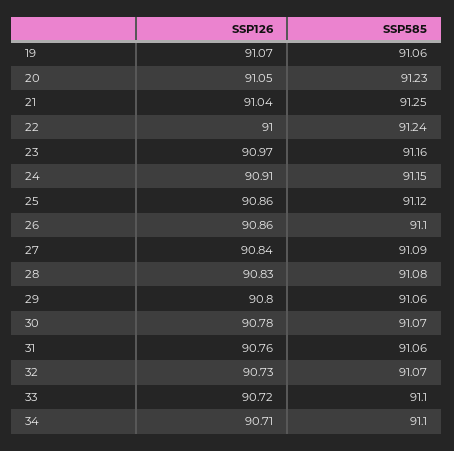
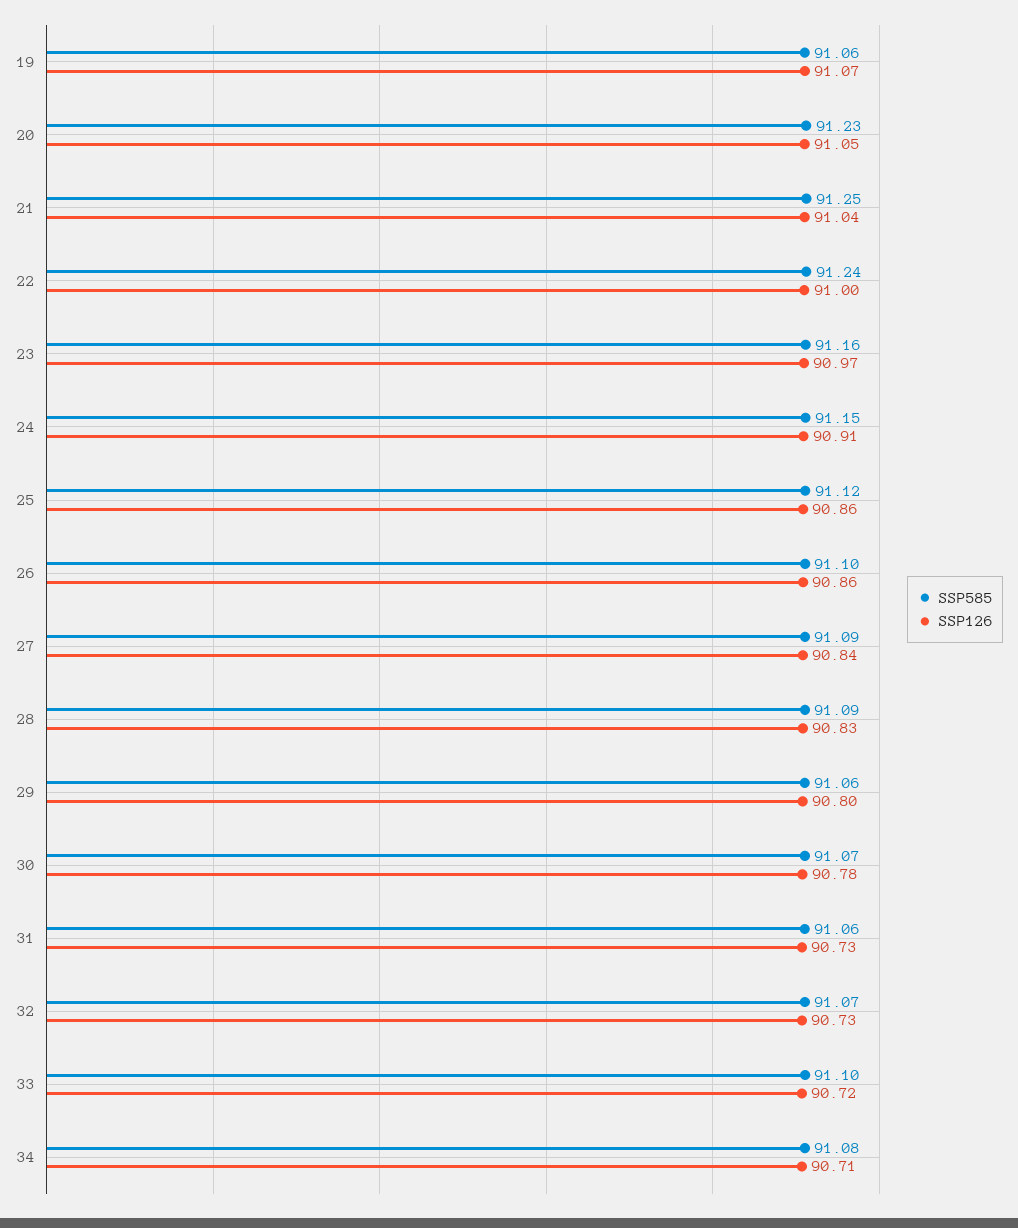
SSP585, 28: 91.08 -> 91.09
SSP126, 31: 90.76 -> 90.73
SSP585, 34: 91.1 -> 91.08

